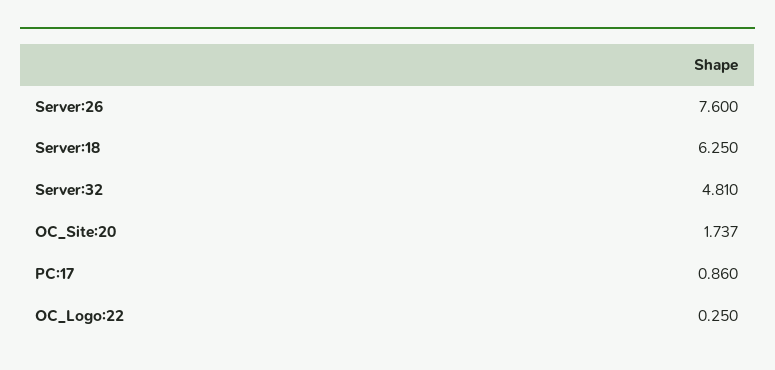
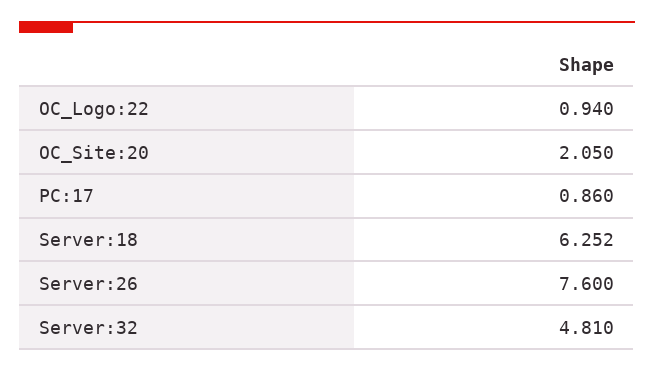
Server:18: 6.25 -> 6.252
OC_Site:20: 1.737 -> 2.05
OC_Logo:22: 0.25 -> 0.94

